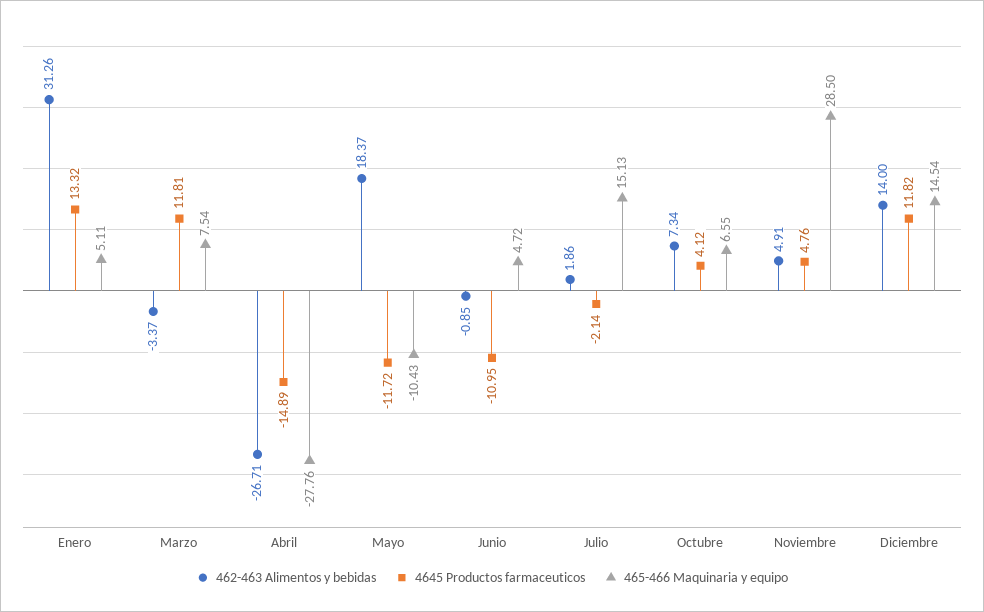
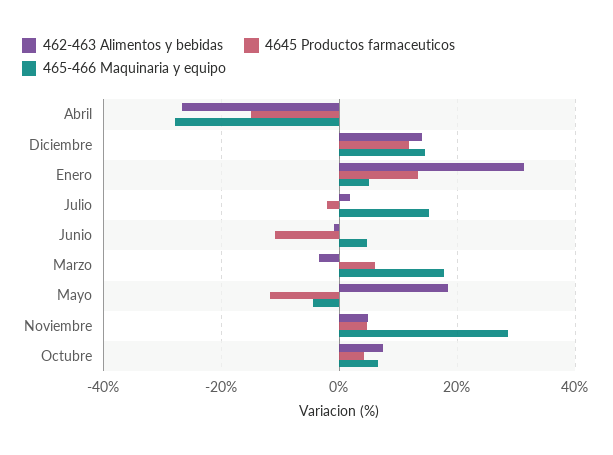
4645 Productos farmaceuticos, Marzo: 11.81 -> 6
465-466 Maquinaria y equipo, Marzo: 7.54 -> 18
465-466 Maquinaria y equipo, Mayo: -10.43 -> -4

